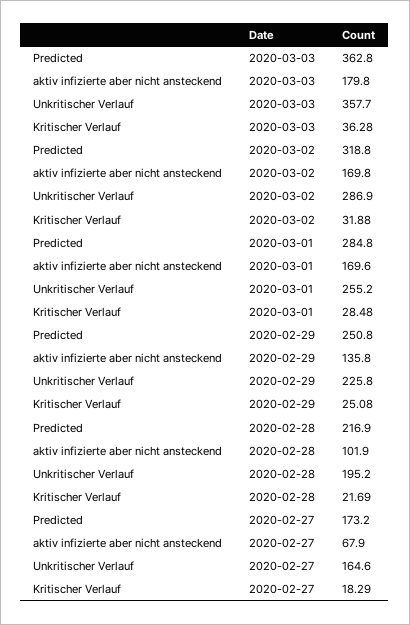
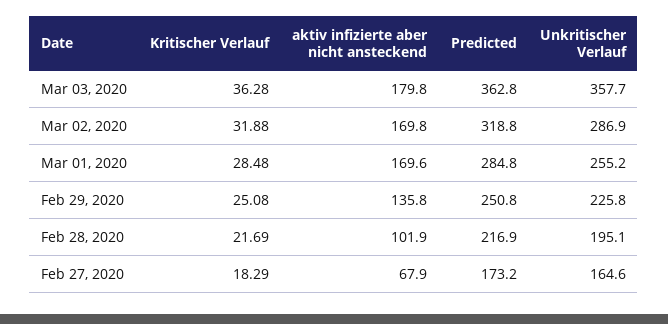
Unkritischer Verlauf, 2020-02-28: 195.2 -> 195.1

